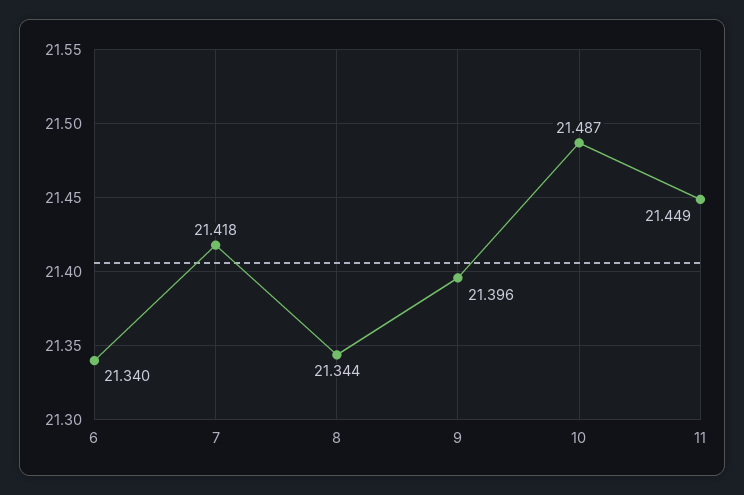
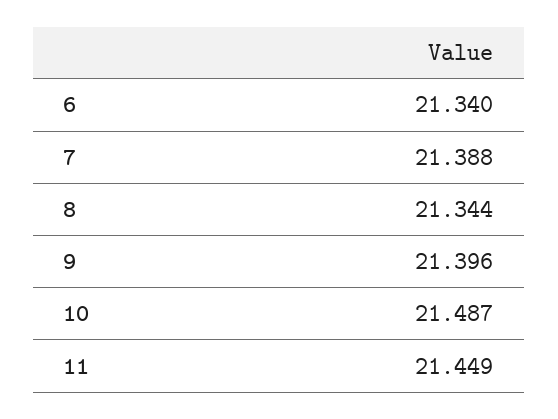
7: 21.418 -> 21.388

